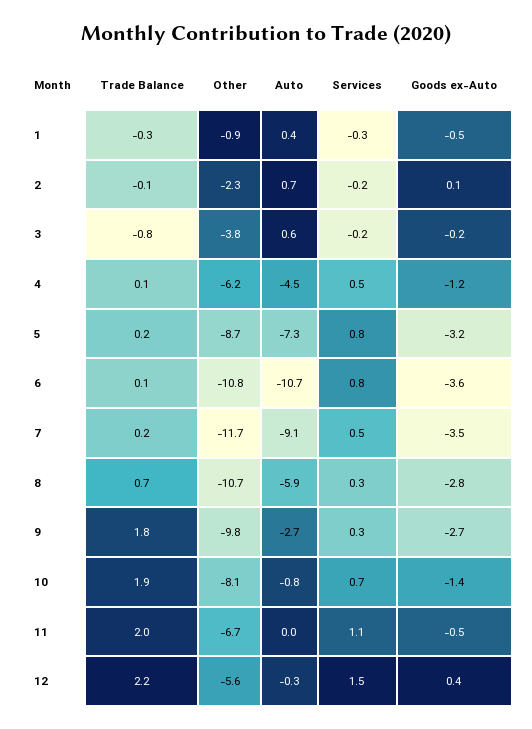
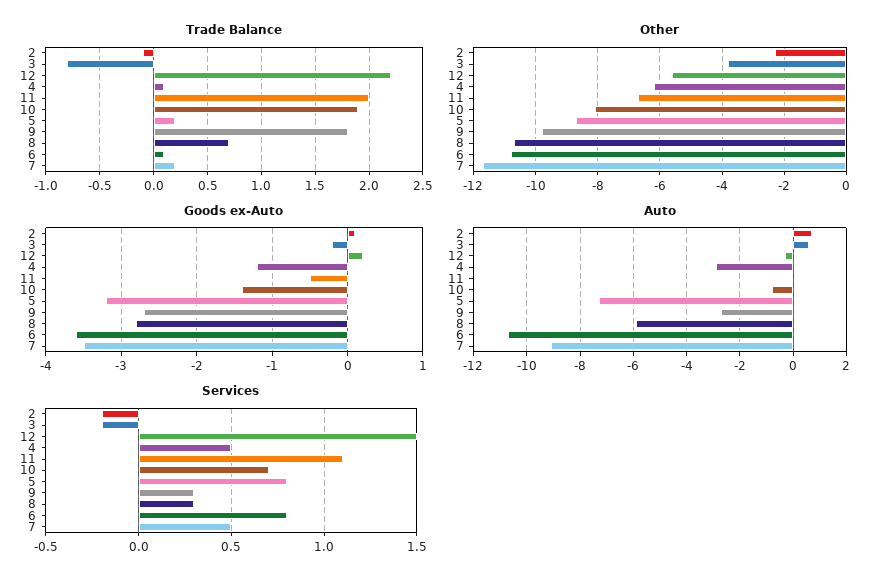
Trade Balance, 1: -0.3 -> none
Other, 1: -0.9 -> none
Auto, 1: 0.4 -> none
Services, 1: -0.3 -> none
Goods ex-Auto, 1: -0.5 -> none
Auto, 4: -4.5 -> -3
Goods ex-Auto, 12: 0.4 -> 0.2

